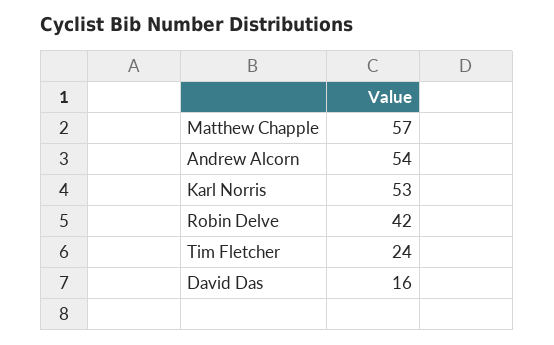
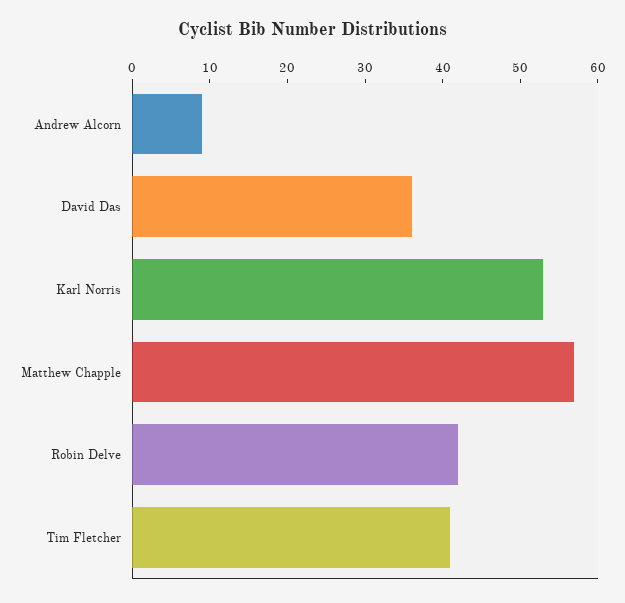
Andrew Alcorn: 54 -> 10
Tim Fletcher: 24 -> 40
David Das: 16 -> 35

